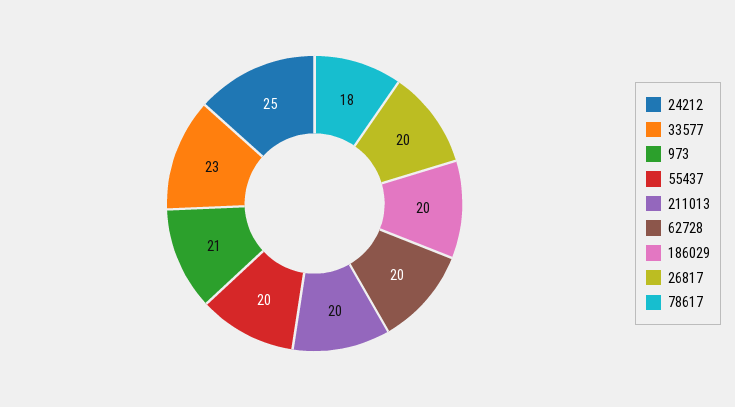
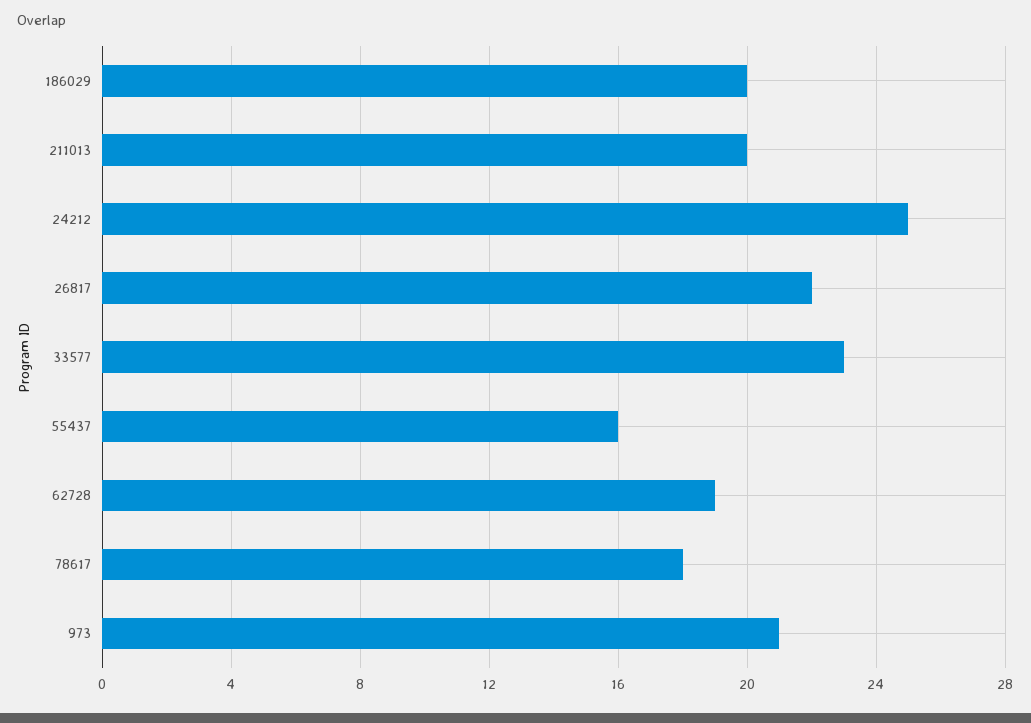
55437: 20 -> 16
62728: 20 -> 19
26817: 20 -> 22

